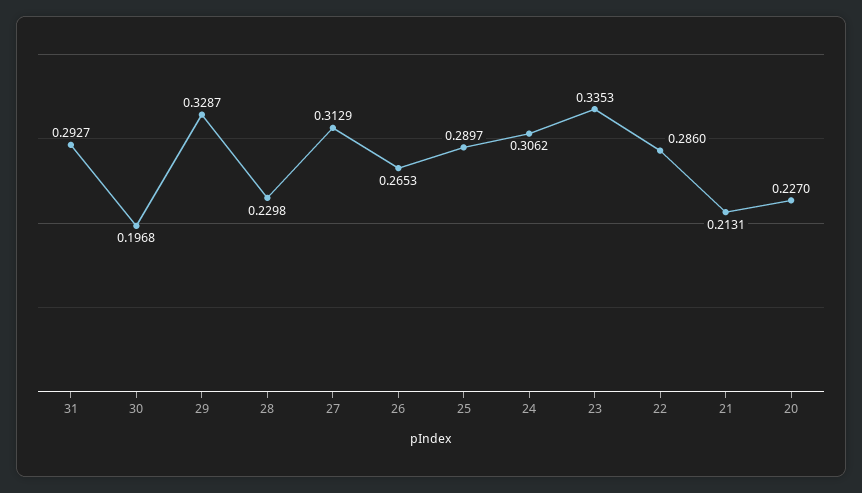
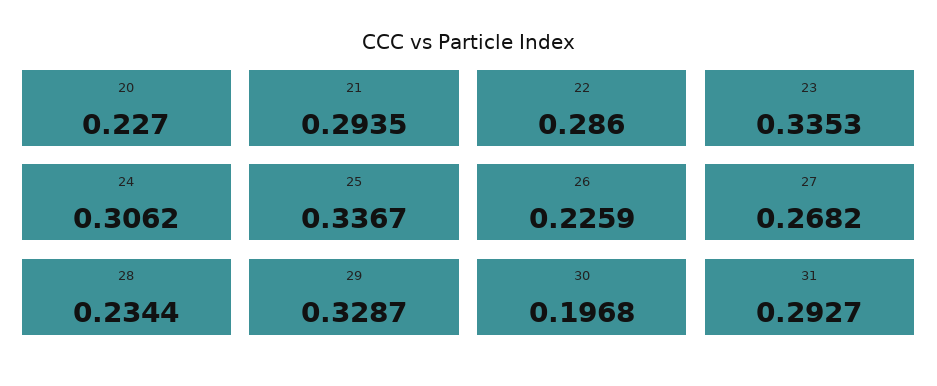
28: 0.2298 -> 0.2344
27: 0.3129 -> 0.2682
26: 0.2653 -> 0.2259
25: 0.2897 -> 0.3367
21: 0.2131 -> 0.2935

